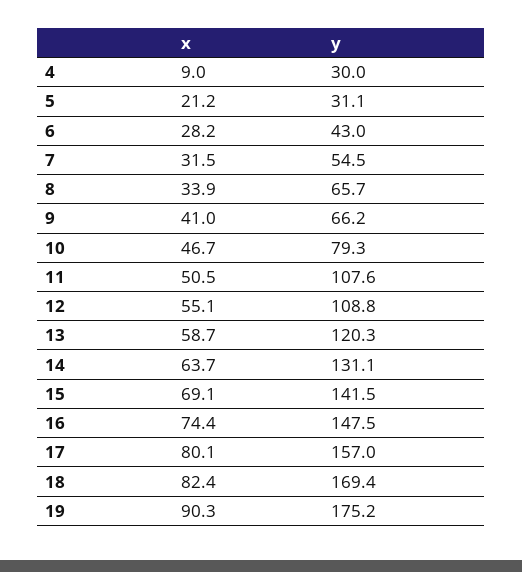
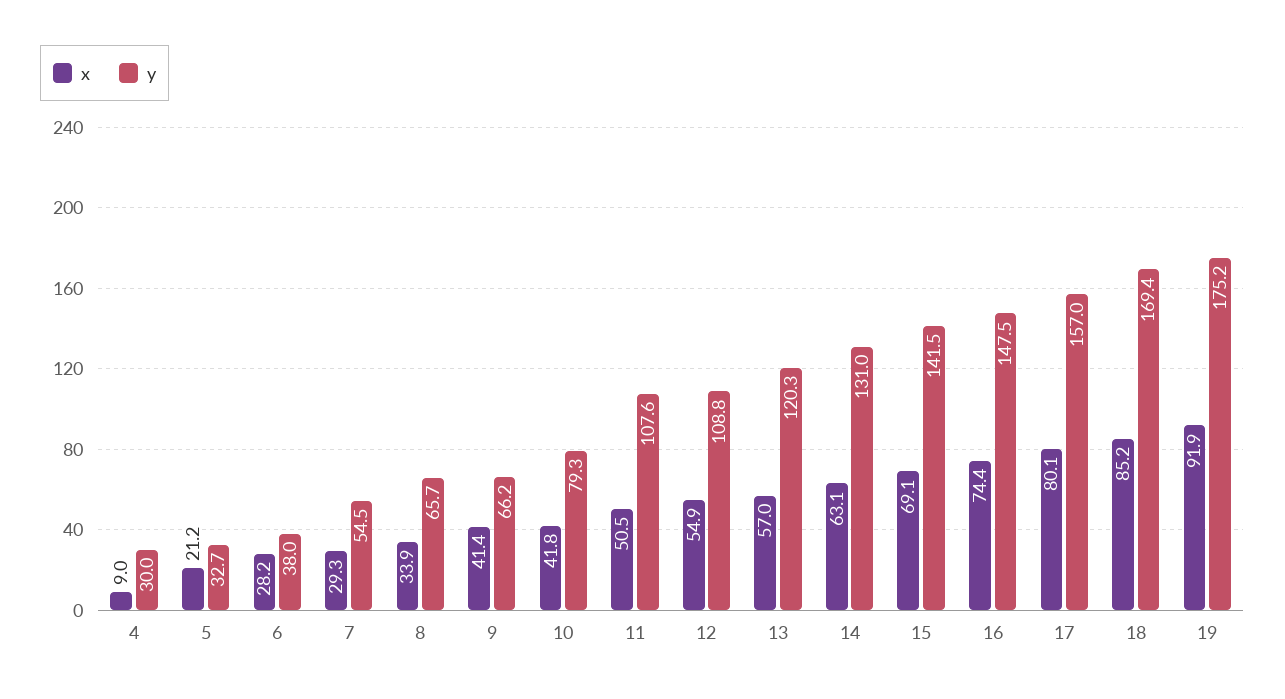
y, 5: 31.1 -> 32.7
y, 6: 43 -> 38
x, 7: 31.5 -> 29.3
x, 9: 41 -> 41.4
x, 10: 46.7 -> 41.8
x, 12: 55.1 -> 54.9
x, 13: 58.7 -> 57
x, 14: 63.7 -> 63.1
y, 14: 131.1 -> 131
x, 18: 82.4 -> 85.2
x, 19: 90.3 -> 91.9

